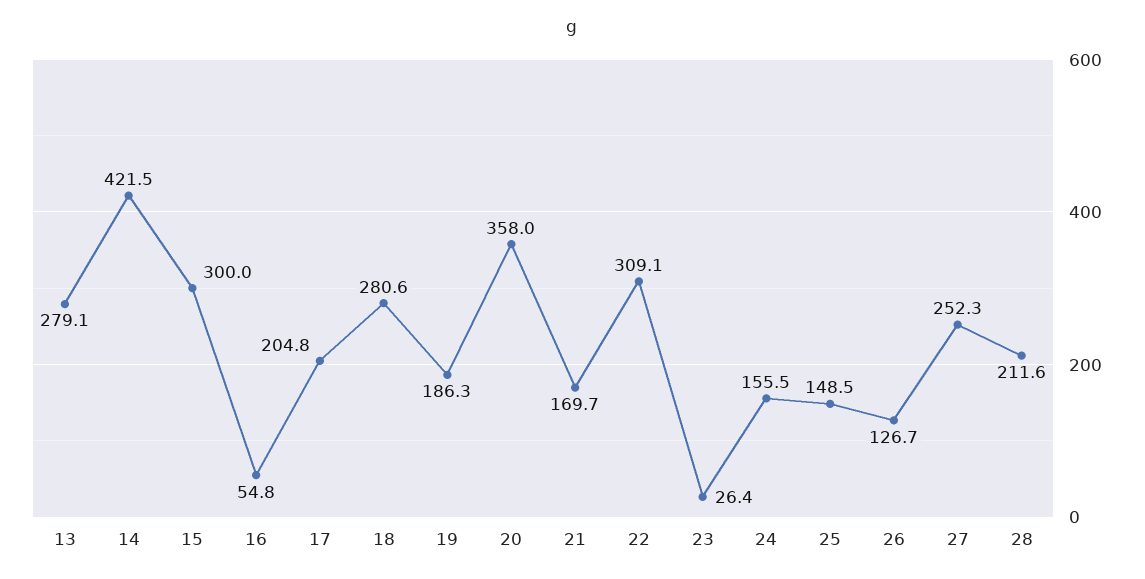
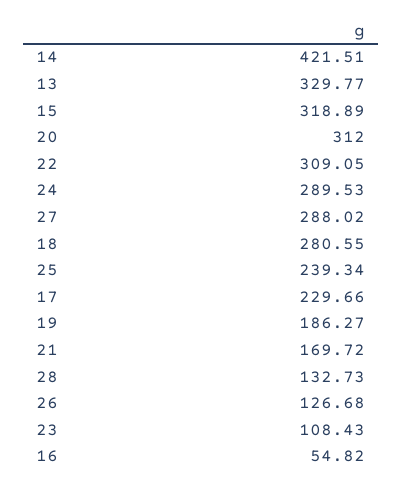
13: 279.1 -> 329.77
15: 300 -> 318.89
17: 204.8 -> 229.66
20: 358 -> 312
23: 26.4 -> 108.43
24: 155.5 -> 289.53
25: 148.5 -> 239.34
27: 252.3 -> 288.02
28: 211.6 -> 132.73

